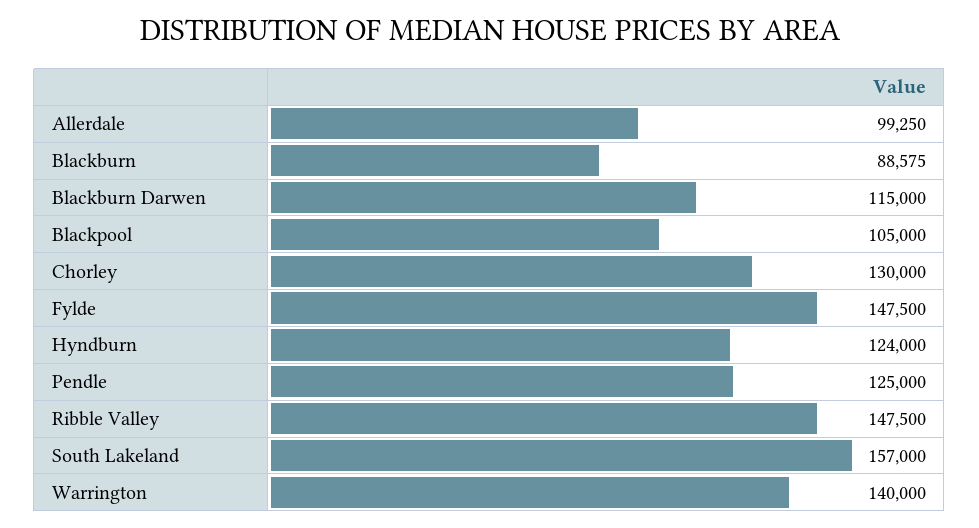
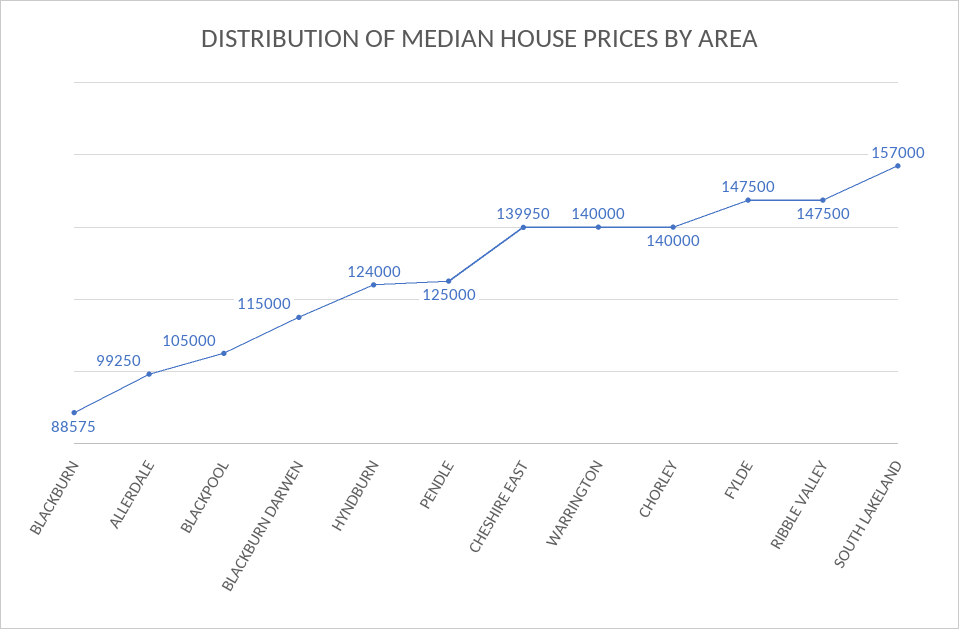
Chorley: 130000 -> 140000
CHESHIRE EAST: none -> 139950

